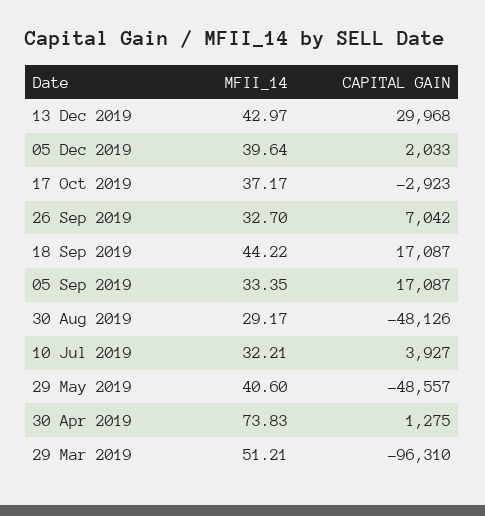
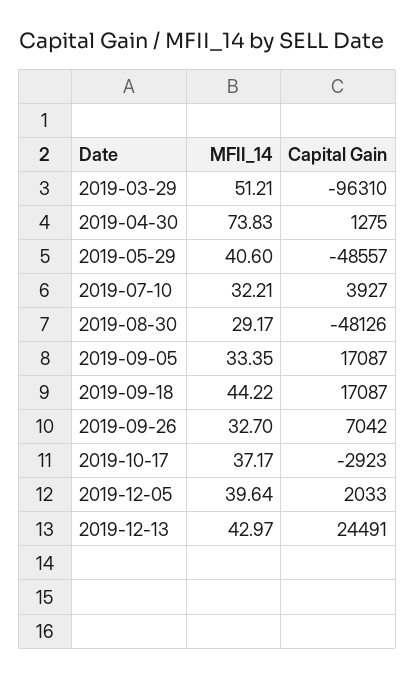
CAPITAL GAIN, 13 Dec 2019: 29968 -> 24491

